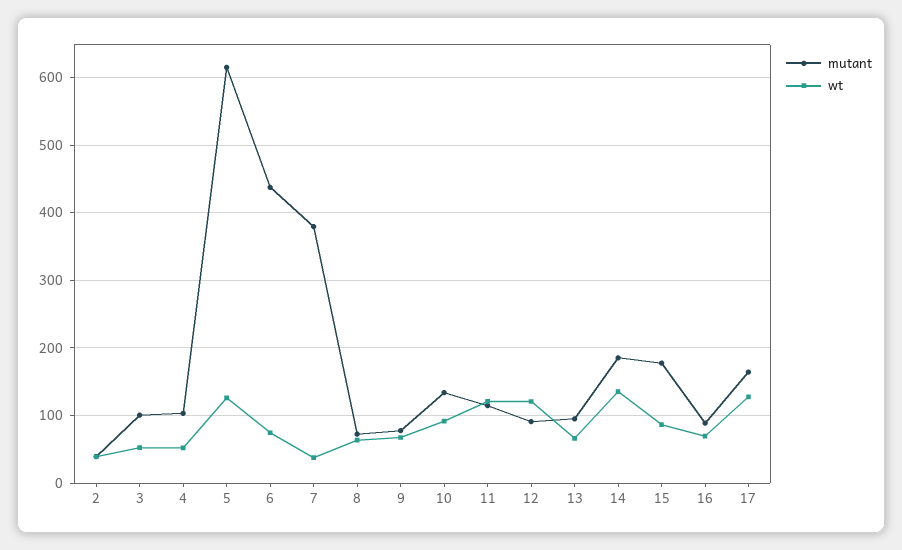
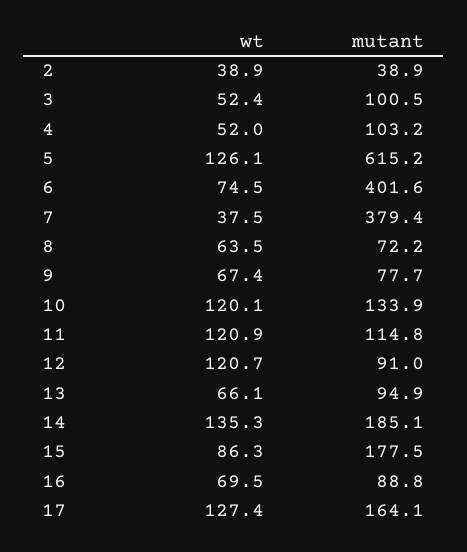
mutant, 6: 440 -> 401.6
wt, 10: 90 -> 120.1

